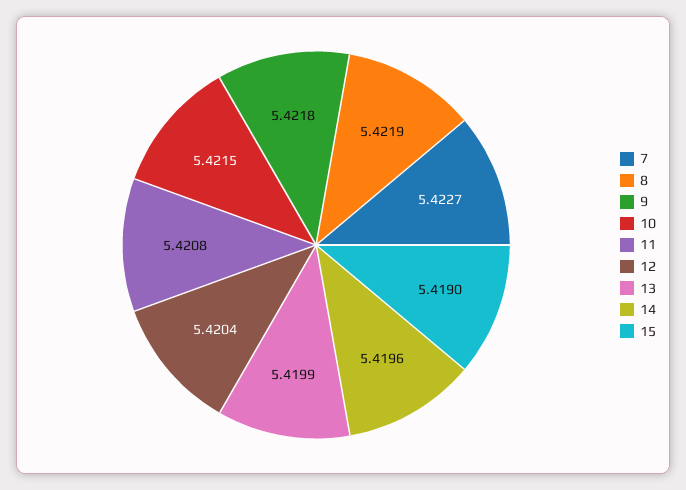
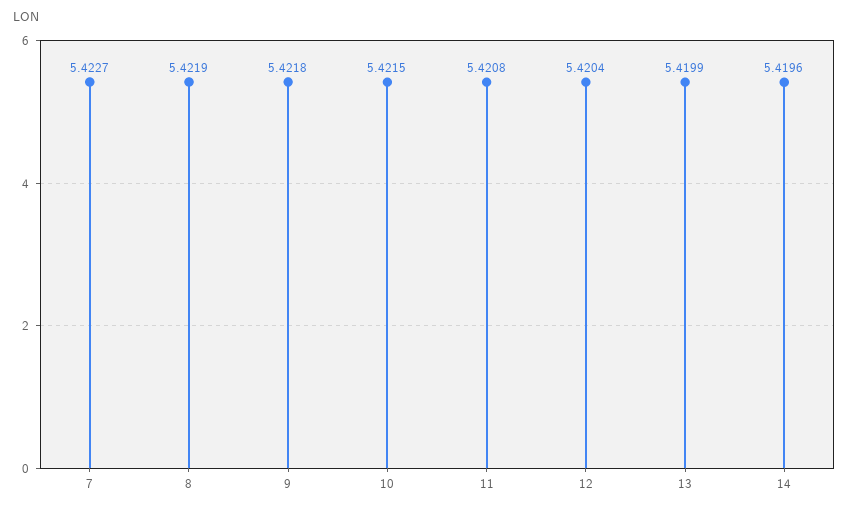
15: 5.419 -> none

